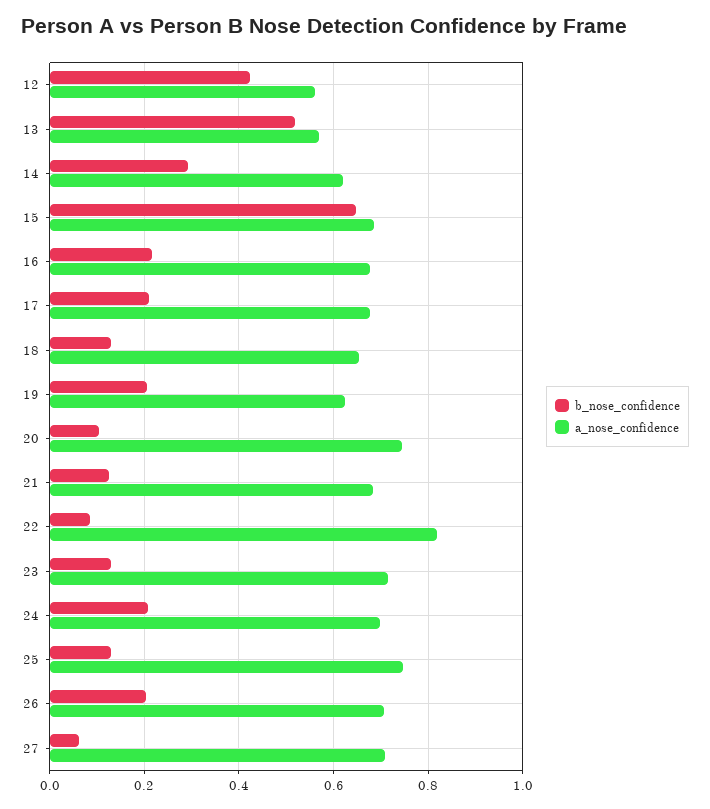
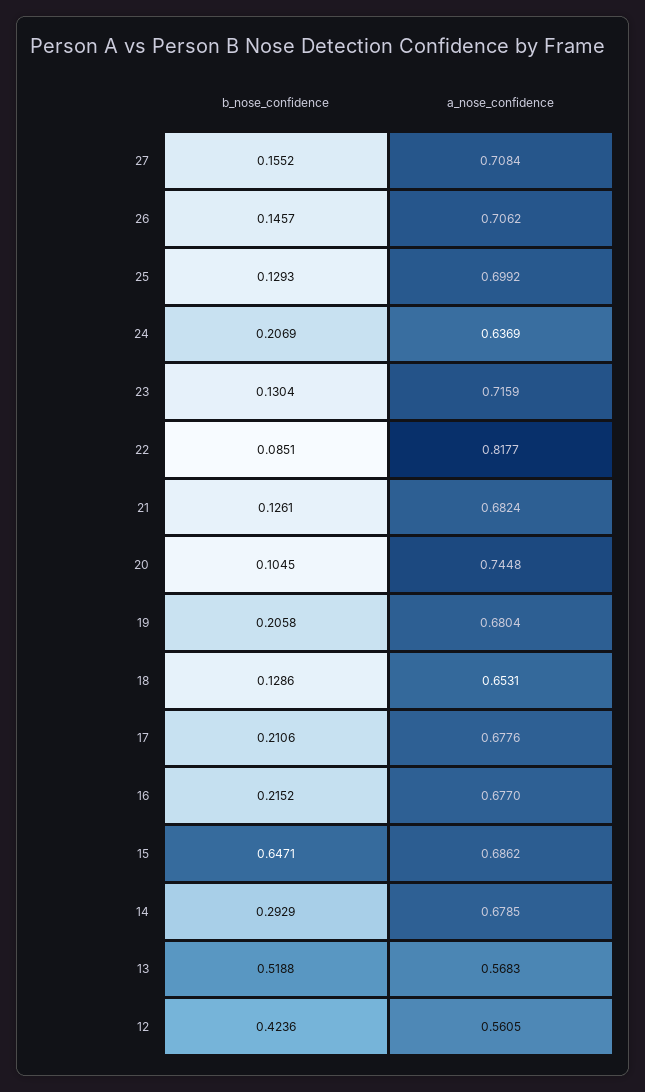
a_nose_confidence, 14: 0.62 -> 0.6785
a_nose_confidence, 19: 0.62 -> 0.6804
a_nose_confidence, 24: 0.7 -> 0.6369
a_nose_confidence, 25: 0.74 -> 0.6992
b_nose_confidence, 26: 0.2 -> 0.1457
b_nose_confidence, 27: 0.06 -> 0.1552

